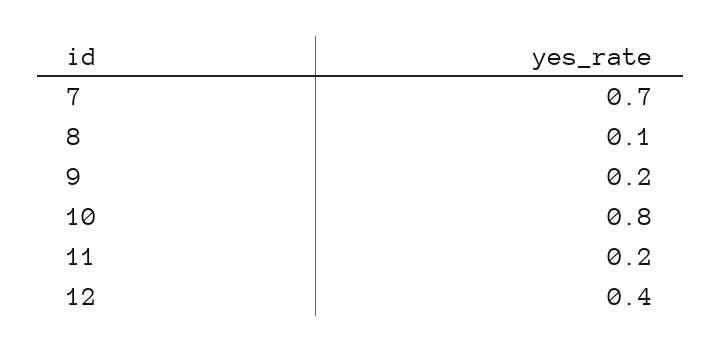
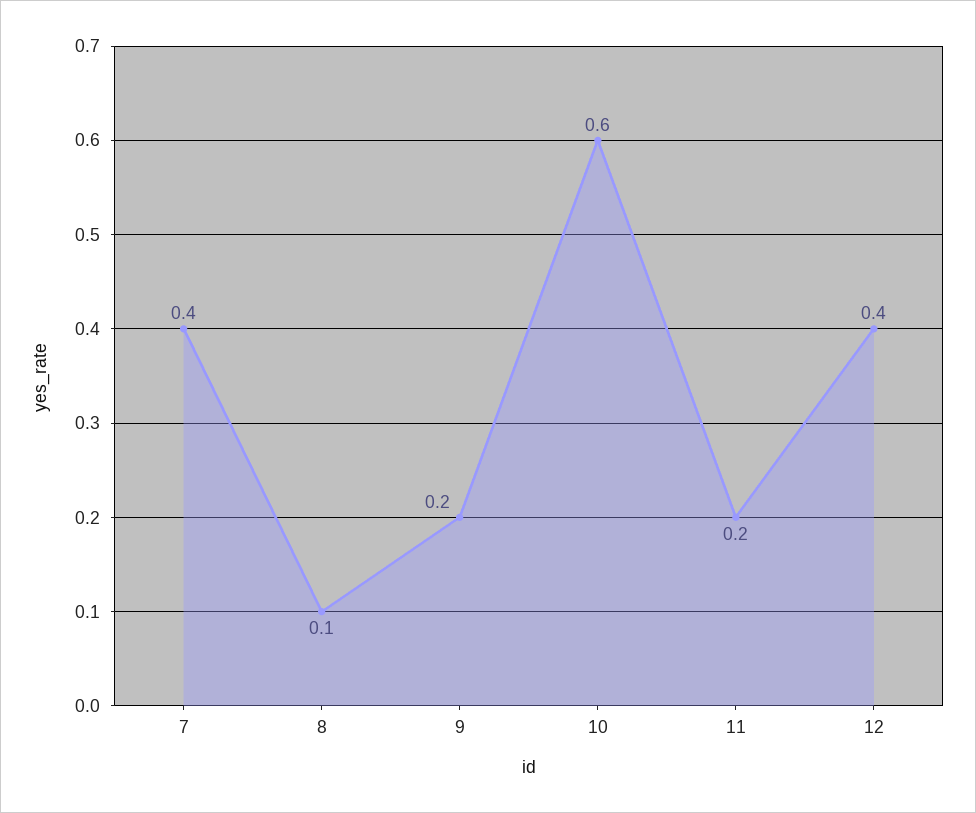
7: 0.7 -> 0.4
10: 0.8 -> 0.6

